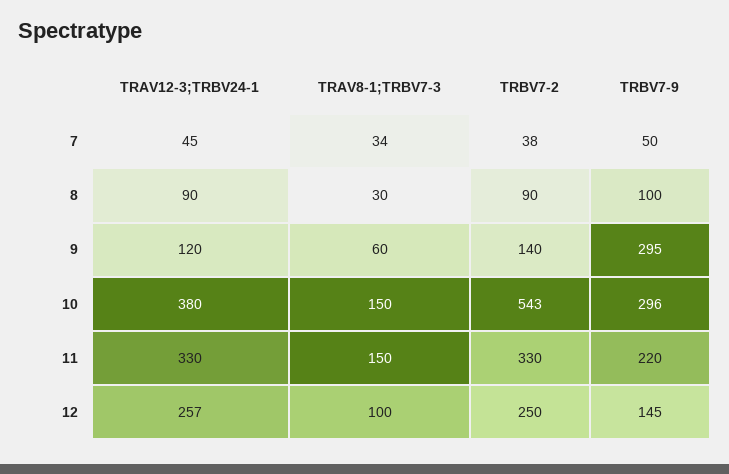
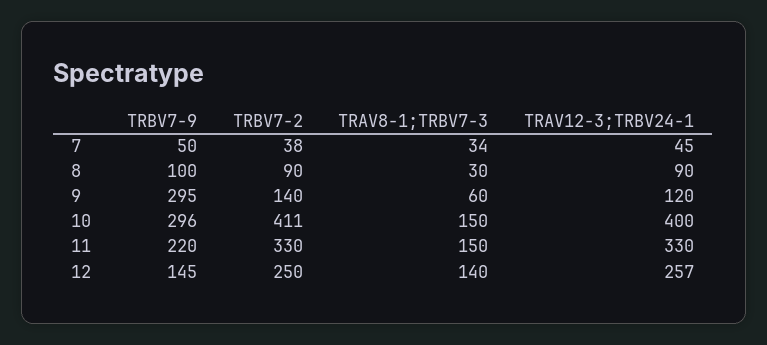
TRAV12-3;TRBV24-1, 10: 380 -> 400
TRBV7-2, 10: 543 -> 411
TRAV8-1;TRBV7-3, 12: 100 -> 140

